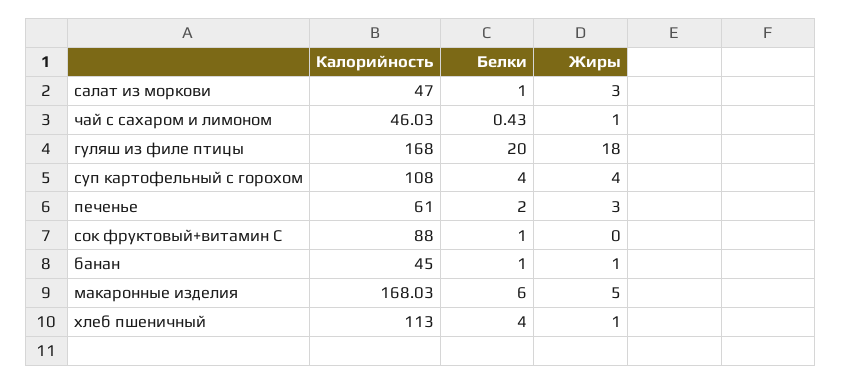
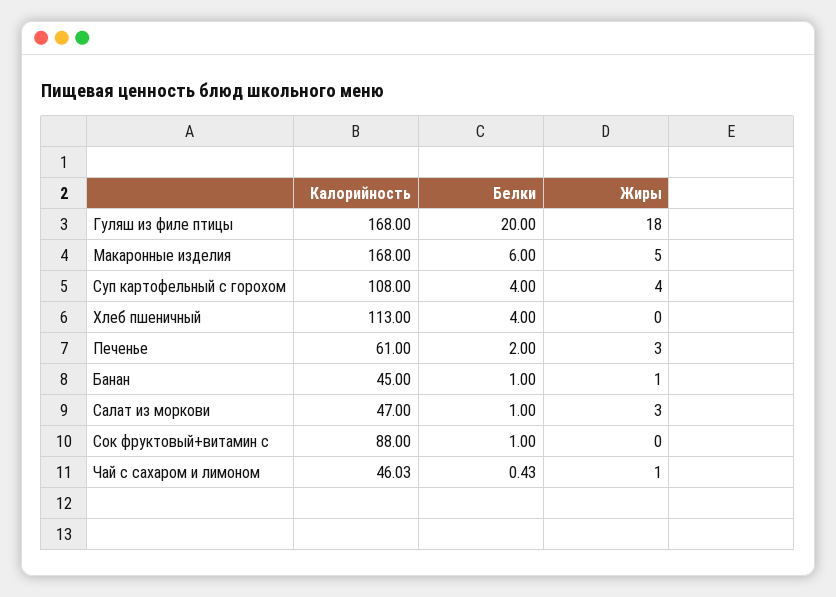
Калорийность, макаронные изделия: 168.03 -> 168
Жиры, хлеб пшеничный: 1 -> 0

